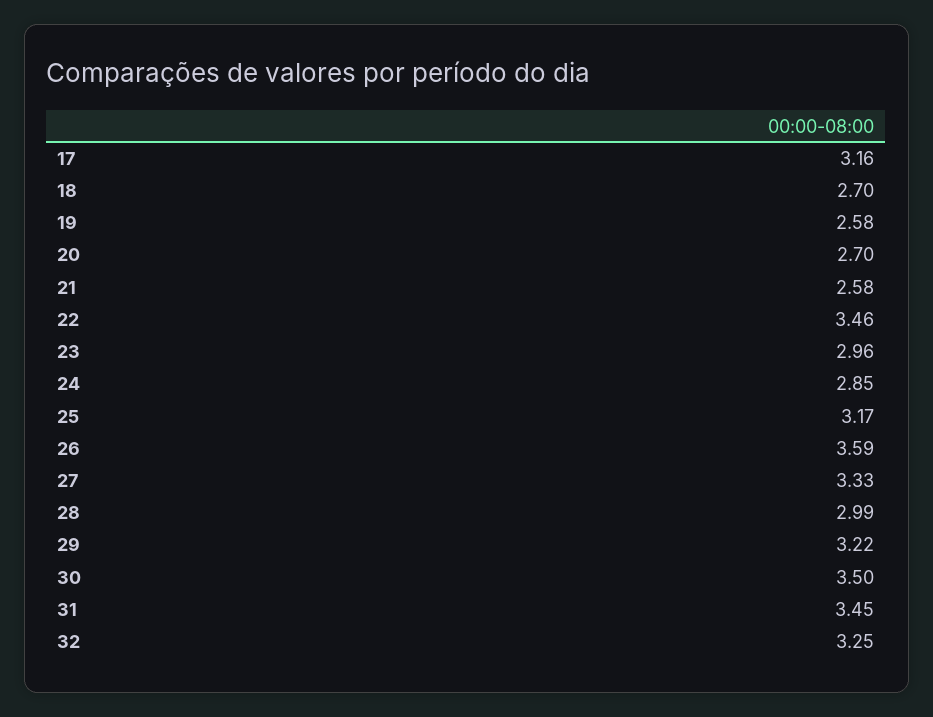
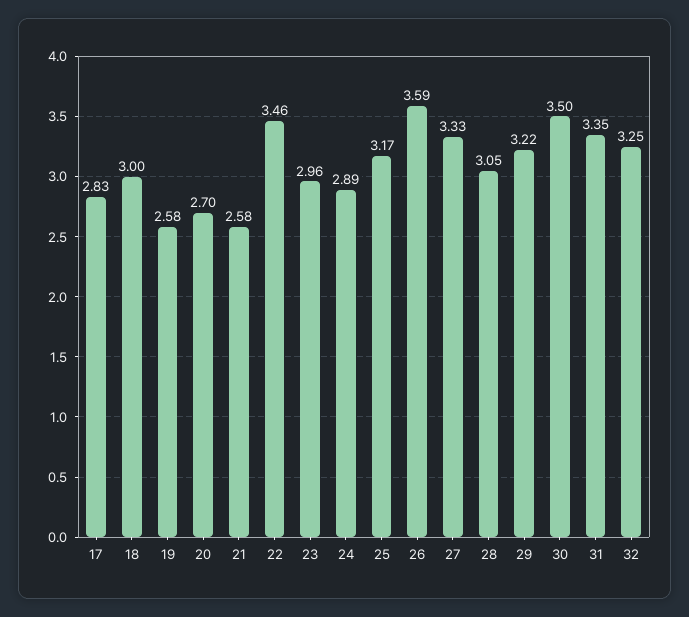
17: 3.16 -> 2.83
18: 2.7 -> 3
24: 2.85 -> 2.89
28: 2.99 -> 3.05
31: 3.45 -> 3.35

